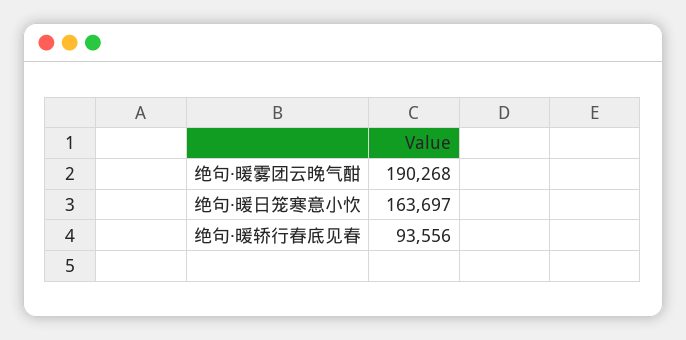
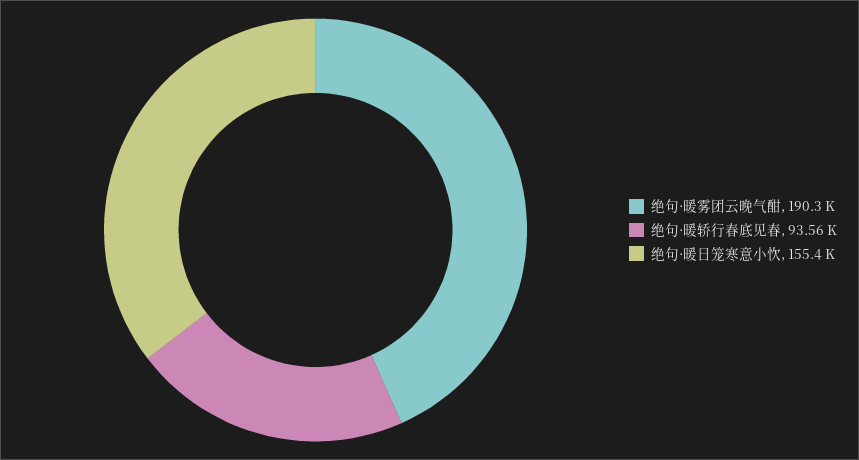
绝句·暖日笼寒意小忺: 163697 -> 155400

